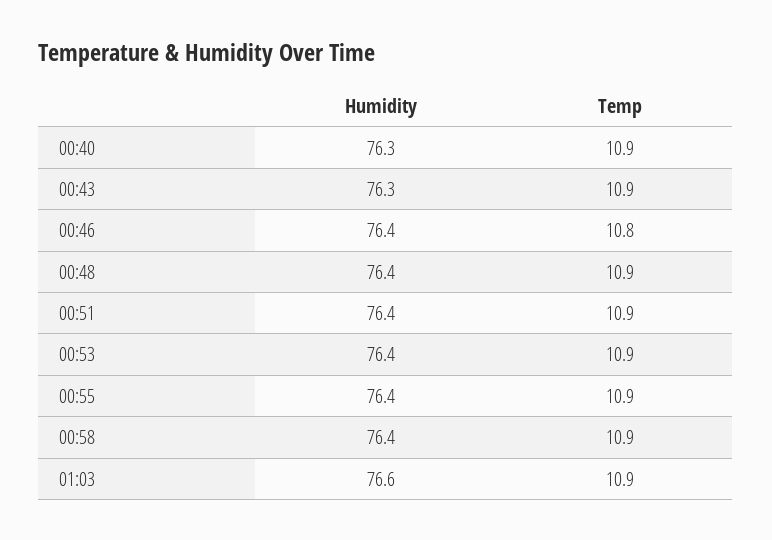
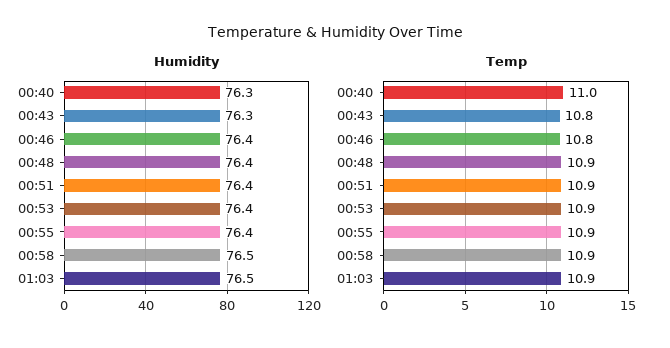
Temp, 00:40: 10.9 -> 11
Temp, 00:43: 10.9 -> 10.8
Humidity, 00:58: 76.4 -> 76.5
Humidity, 01:03: 76.6 -> 76.5

